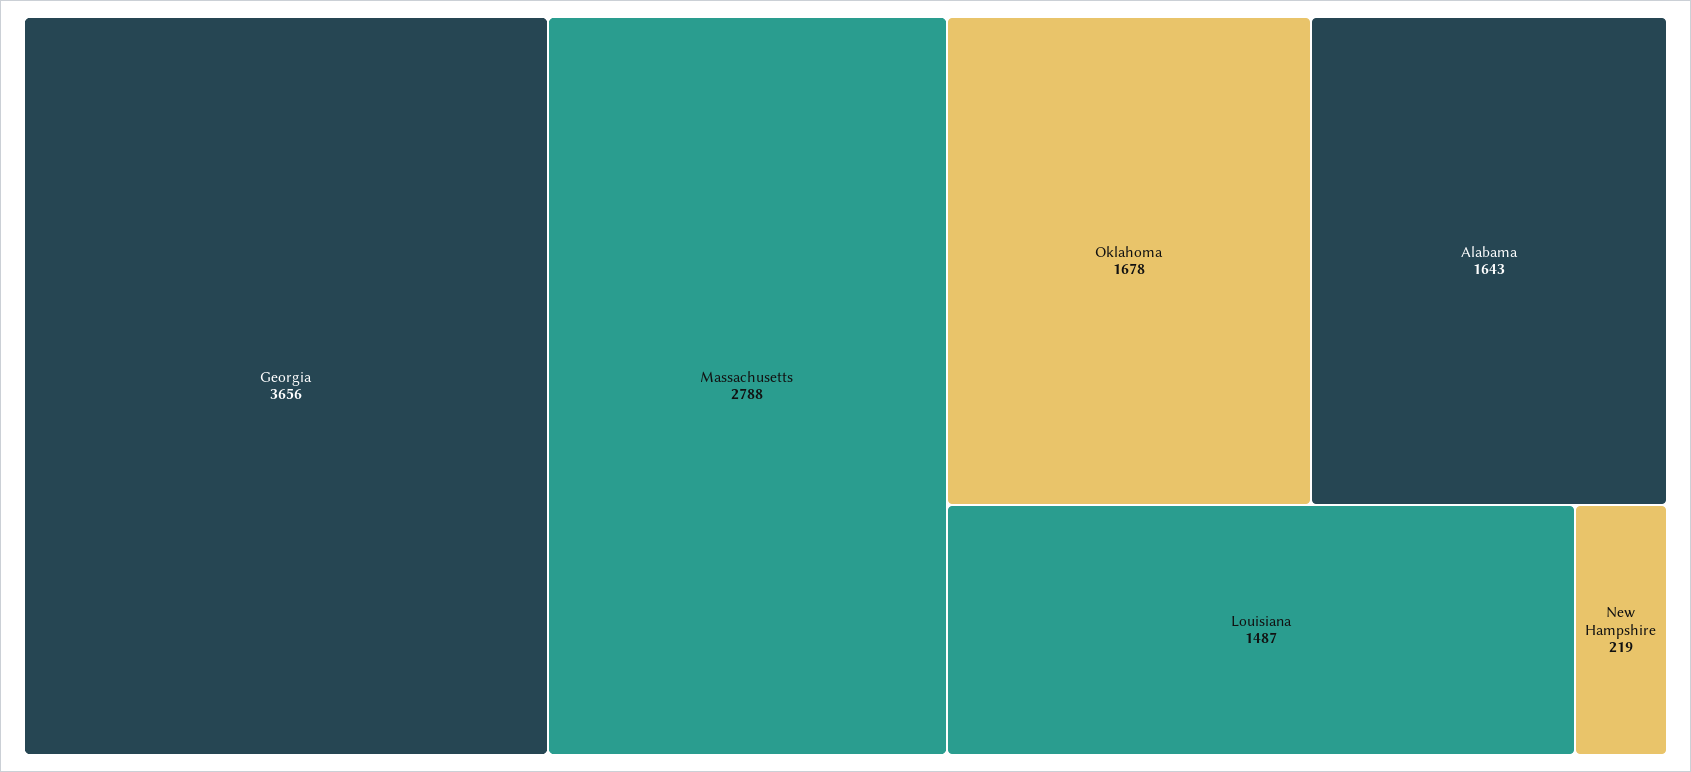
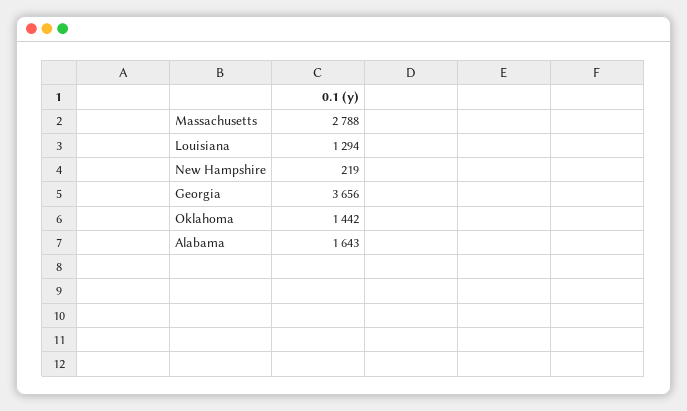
Oklahoma: 1678 -> 1442
Louisiana: 1487 -> 1294

